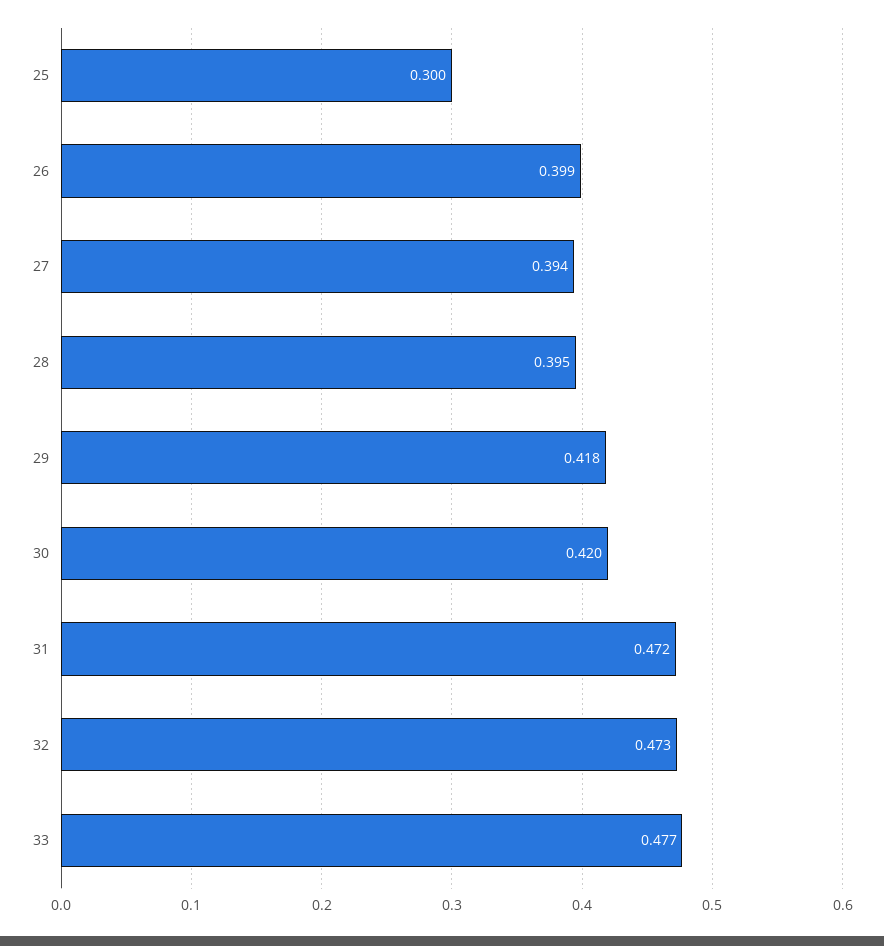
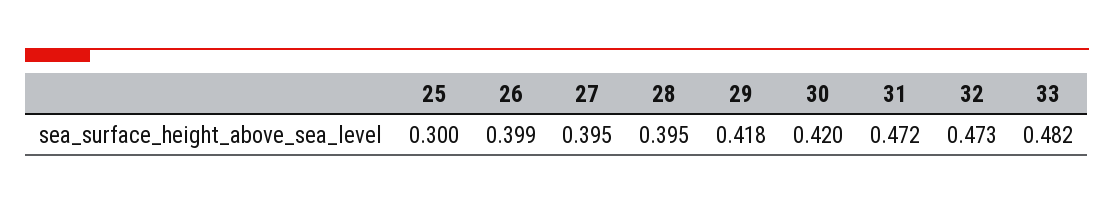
27: 0.394 -> 0.395
33: 0.477 -> 0.482

